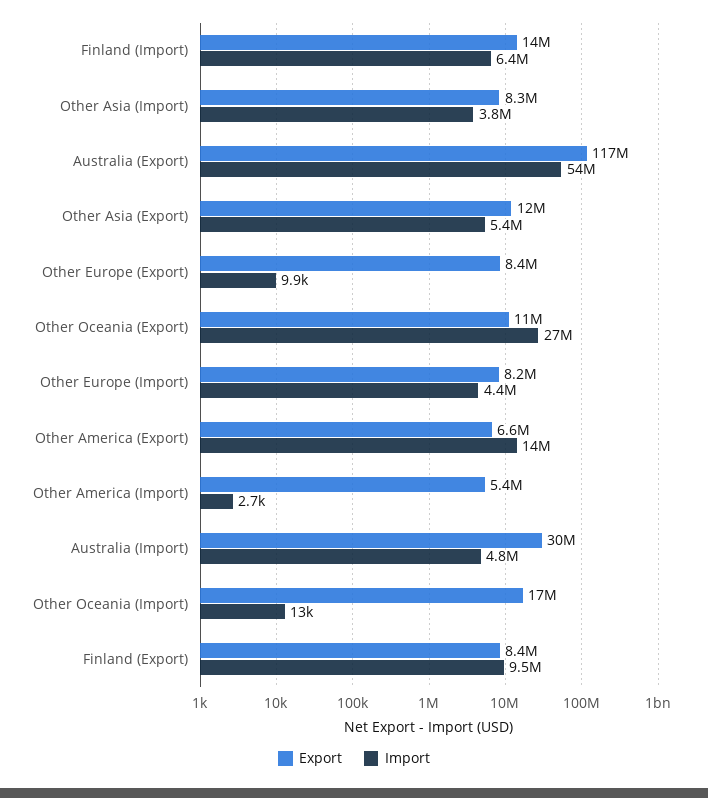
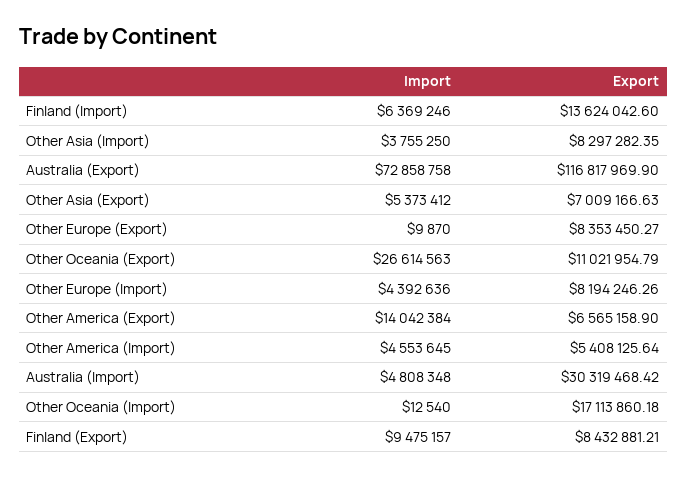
Import, Australia (Export): 54000000 -> 72858758
Export, Other Asia (Export): 12000000 -> 7009166.63
Import, Other America (Import): 2700 -> 4553645

